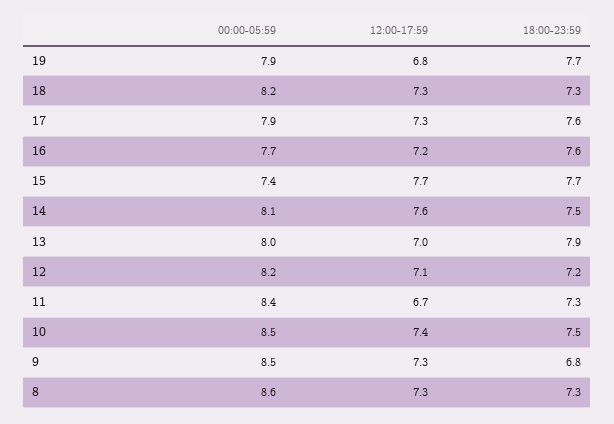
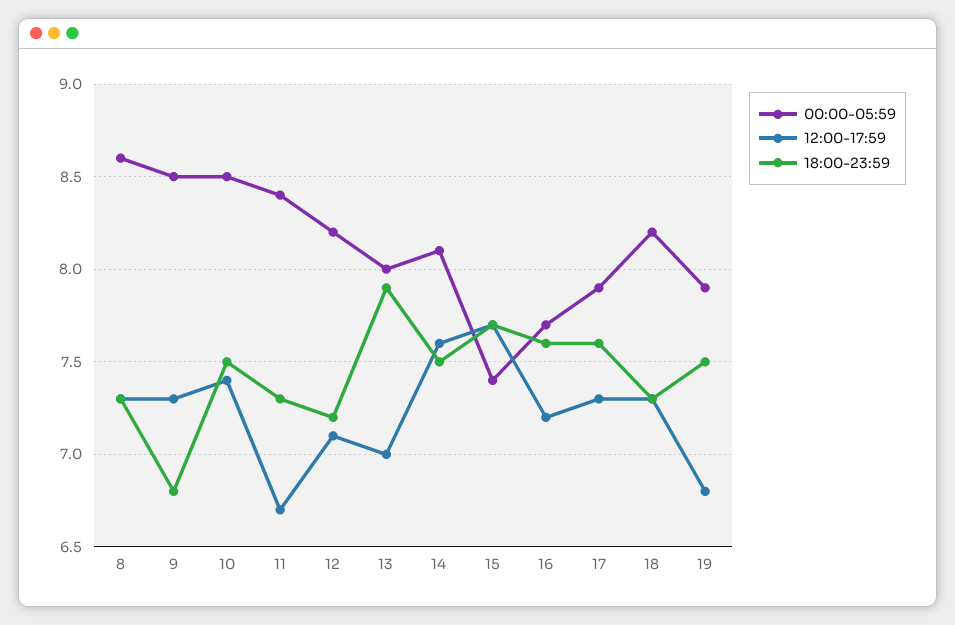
18:00-23:59, 19: 7.7 -> 7.5

